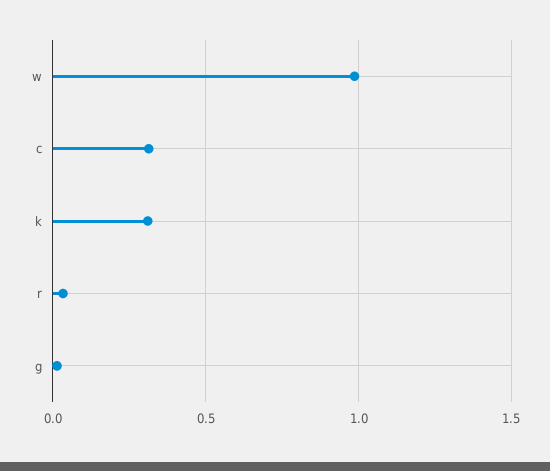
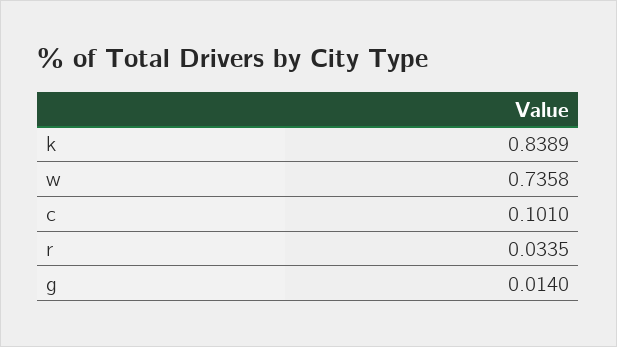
w: 1 -> 0.7358
c: 0.3 -> 0.101
k: 0.3 -> 0.8389

